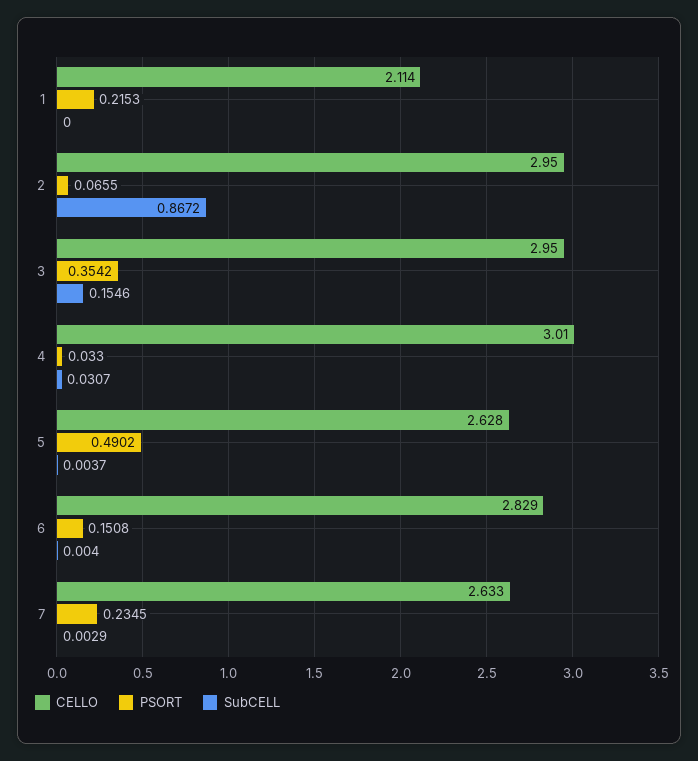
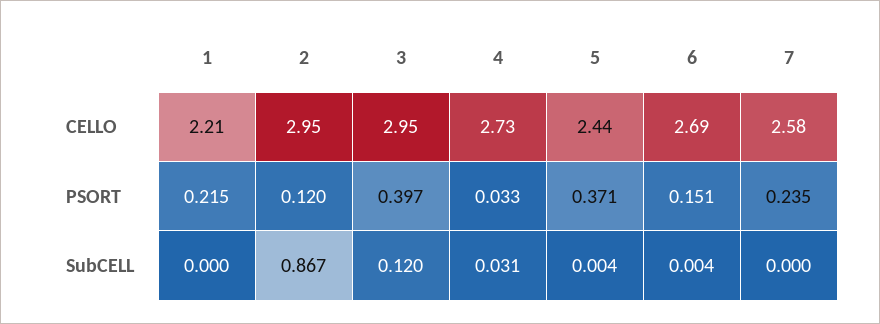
CELLO, 1: 2.114 -> 2.21
PSORT, 2: 0.0655 -> 0.12
PSORT, 3: 0.3542 -> 0.397
SubCELL, 3: 0.1546 -> 0.12
CELLO, 4: 3.01 -> 2.73
CELLO, 5: 2.628 -> 2.44
PSORT, 5: 0.4902 -> 0.371
CELLO, 6: 2.829 -> 2.69
CELLO, 7: 2.633 -> 2.58
SubCELL, 7: 0.0029 -> 0

